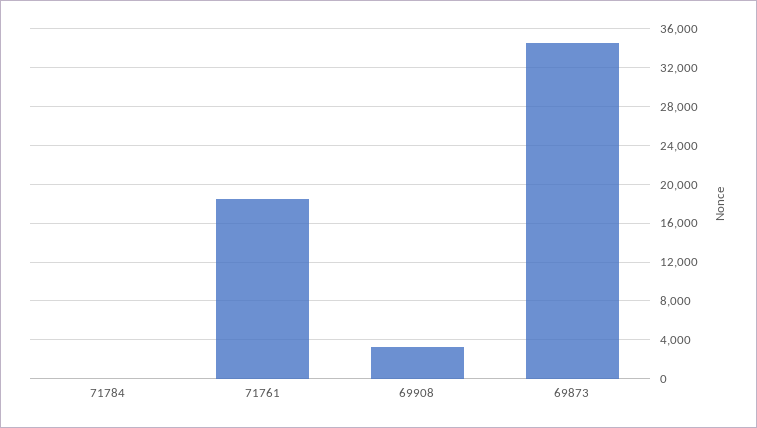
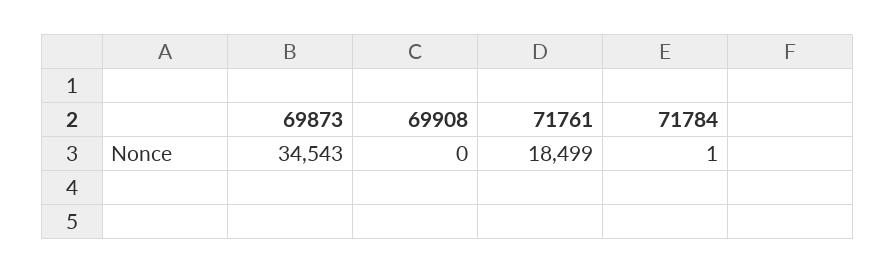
69908: 3000 -> 0

